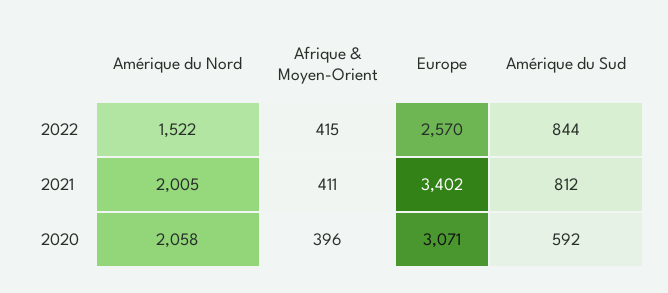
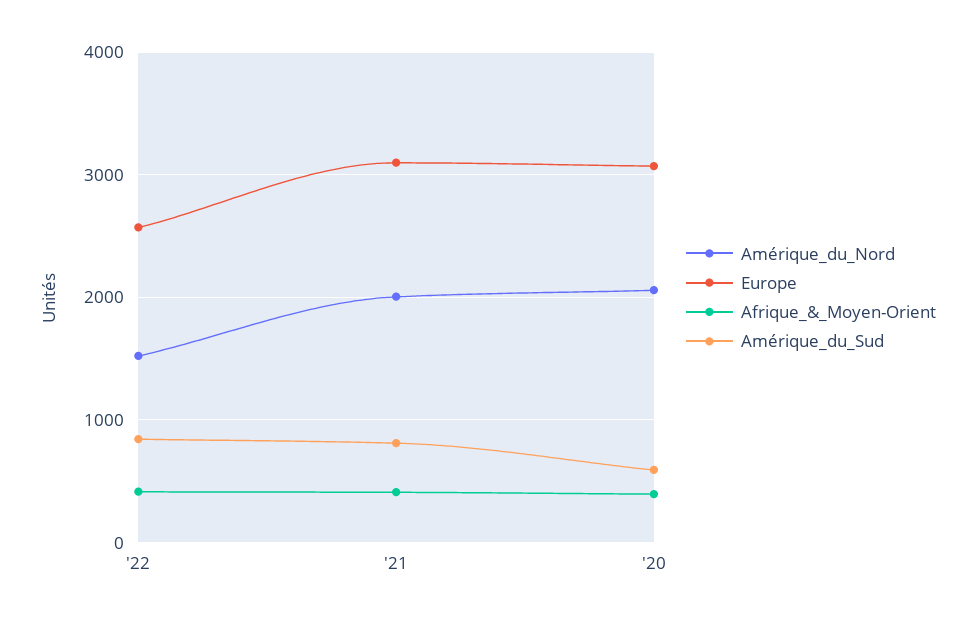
Europe, 2021: 3402 -> 3100

